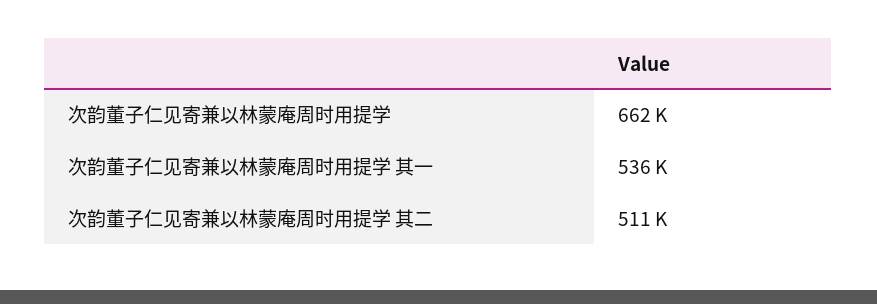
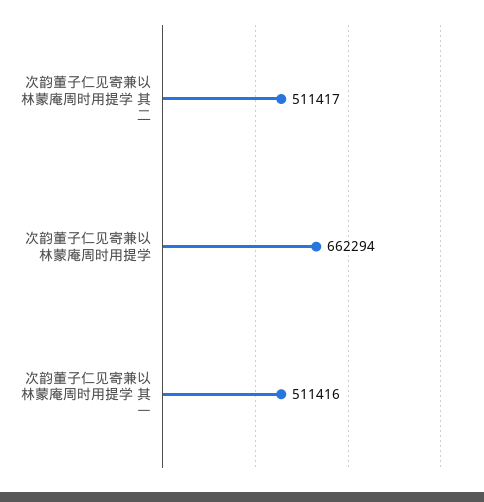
次韵董子仁见寄兼以林蒙庵周时用提学 其一: 536000 -> 511416

